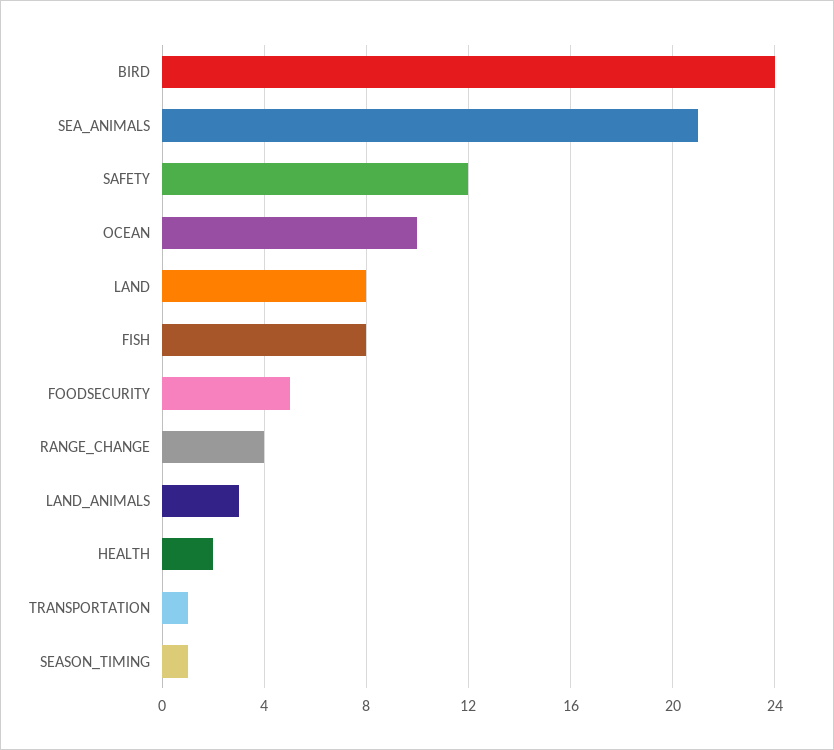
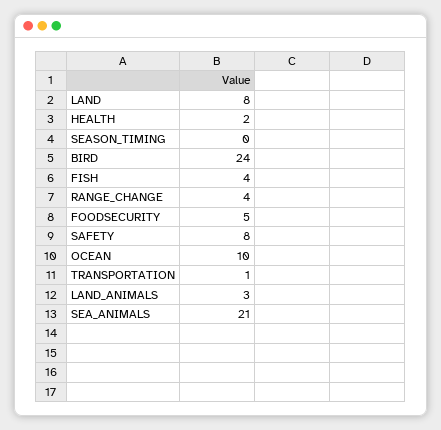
SAFETY: 12 -> 8
FISH: 8 -> 4
SEASON_TIMING: 1 -> 0

